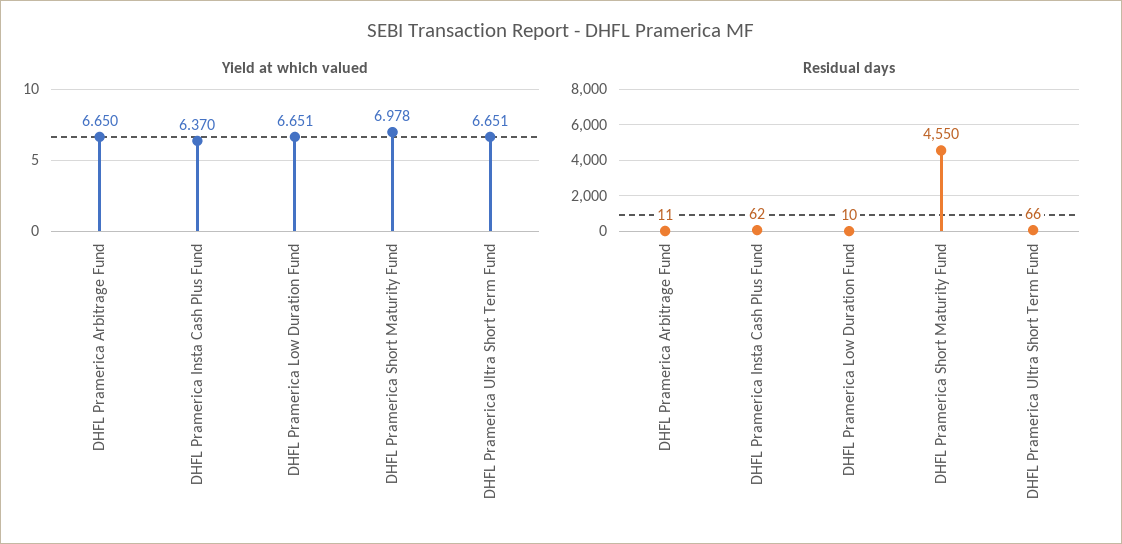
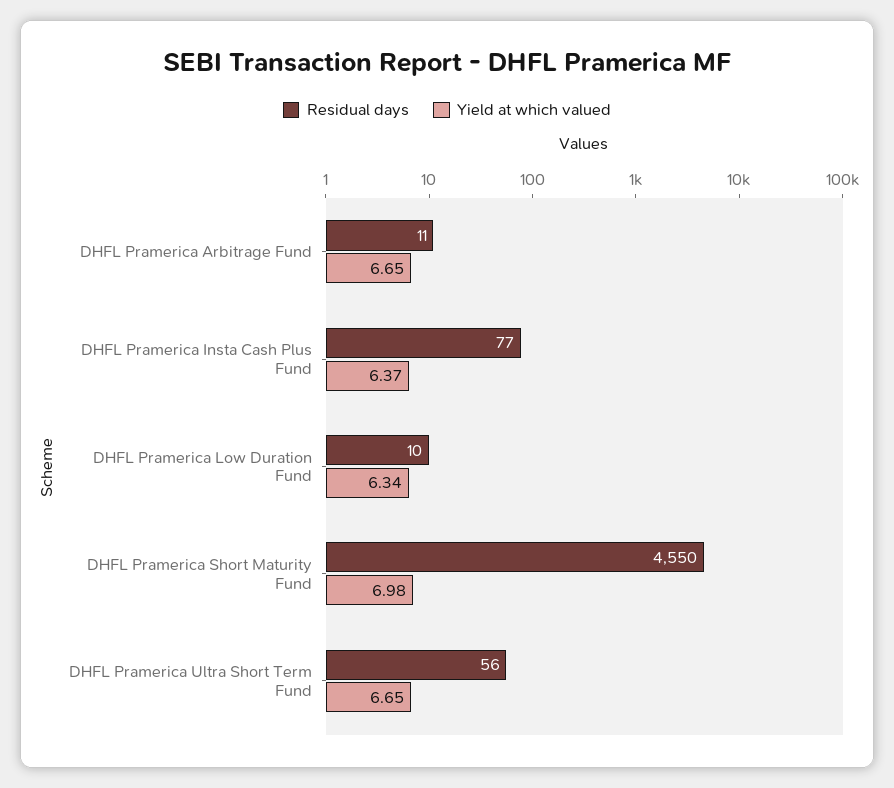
Yield at which valued, DHFL Pramerica Low Duration Fund: 6.651 -> 6.34
Residual days, DHFL Pramerica Insta Cash Plus Fund: 62 -> 77
Residual days, DHFL Pramerica Ultra Short Term Fund: 66 -> 56

